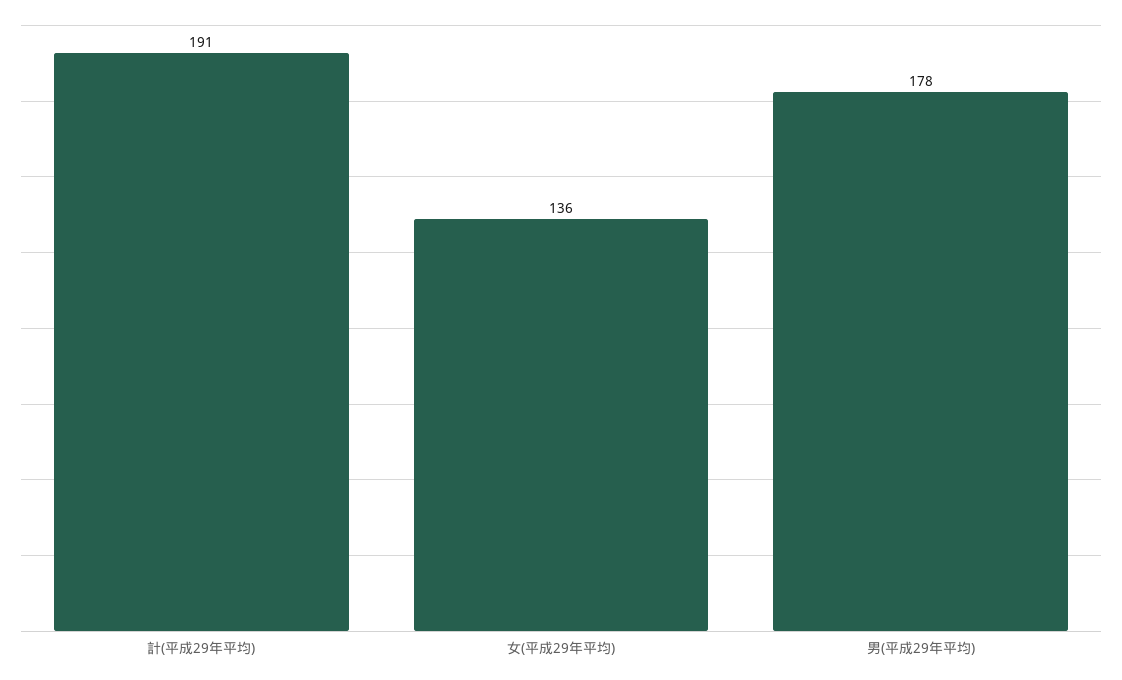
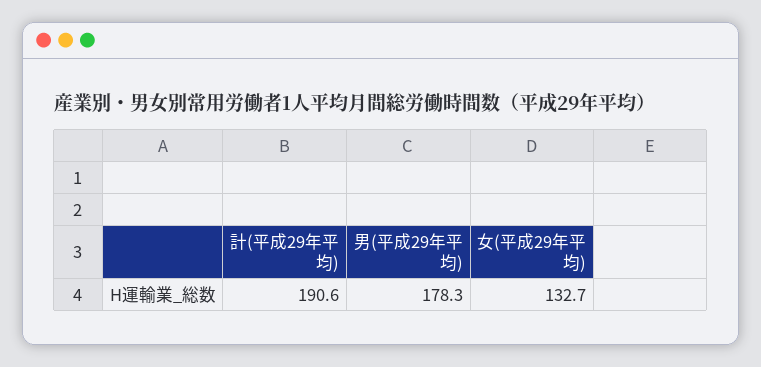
女(平成29年平均): 136 -> 132.7

